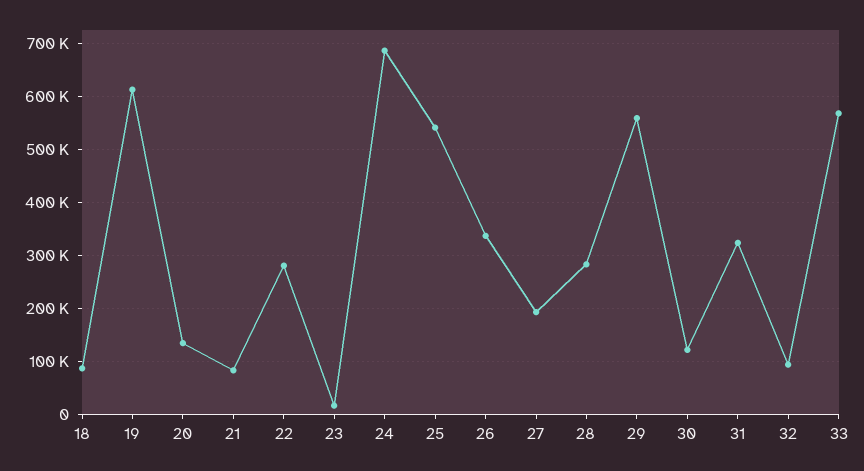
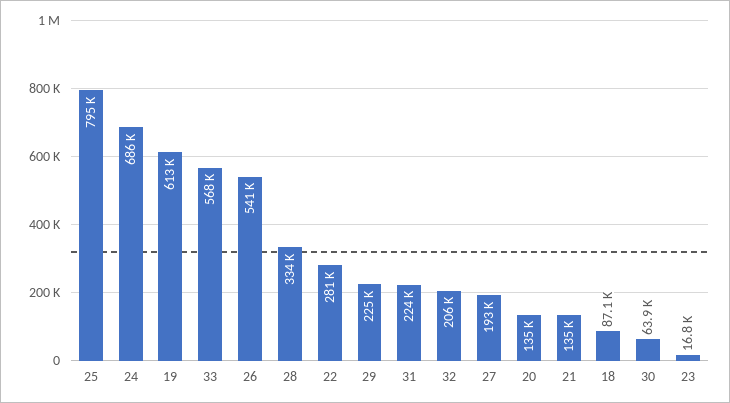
21: 80000 -> 135000
25: 540000 -> 795000
26: 340000 -> 541000
28: 280000 -> 334000
29: 560000 -> 225000
30: 120000 -> 63900
31: 320000 -> 224000
32: 100000 -> 206000

